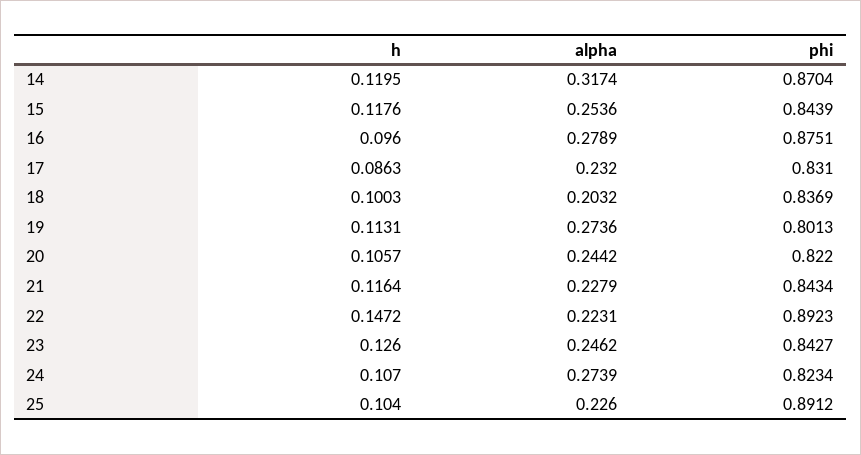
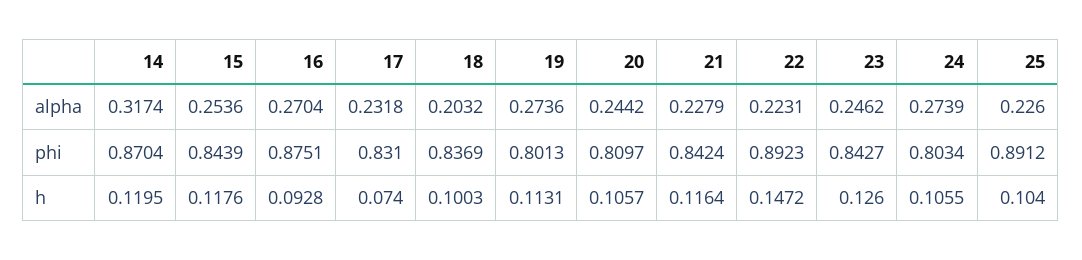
h, 16: 0.096 -> 0.0928
alpha, 16: 0.2789 -> 0.2704
h, 17: 0.0863 -> 0.074
alpha, 17: 0.232 -> 0.2318
phi, 20: 0.822 -> 0.8097
phi, 21: 0.8434 -> 0.8424
h, 24: 0.107 -> 0.1055
phi, 24: 0.8234 -> 0.8034

